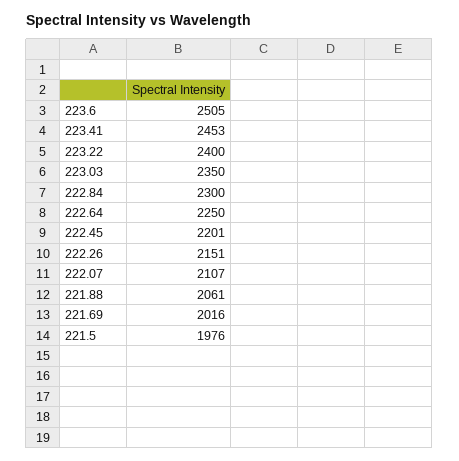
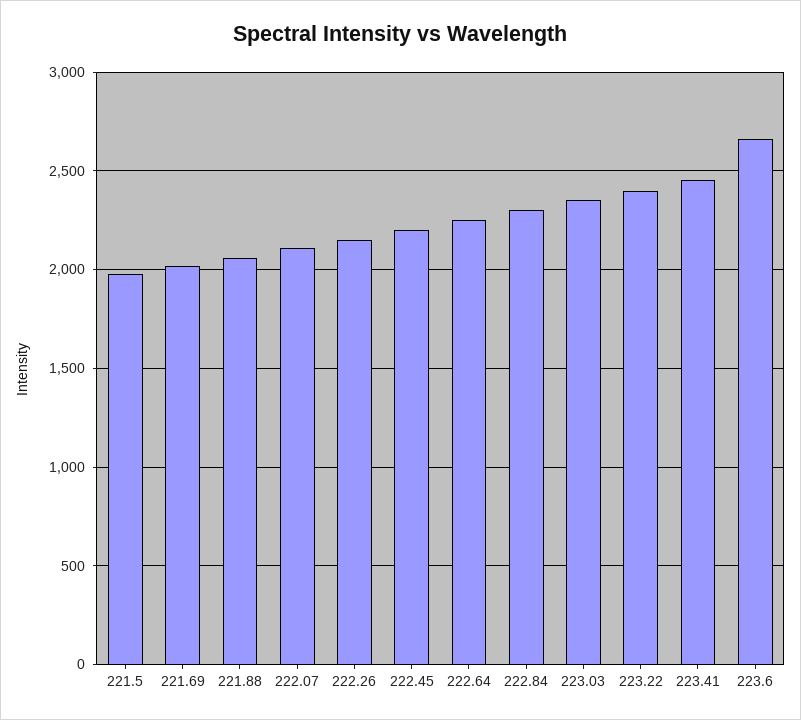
223.6: 2505 -> 2650

